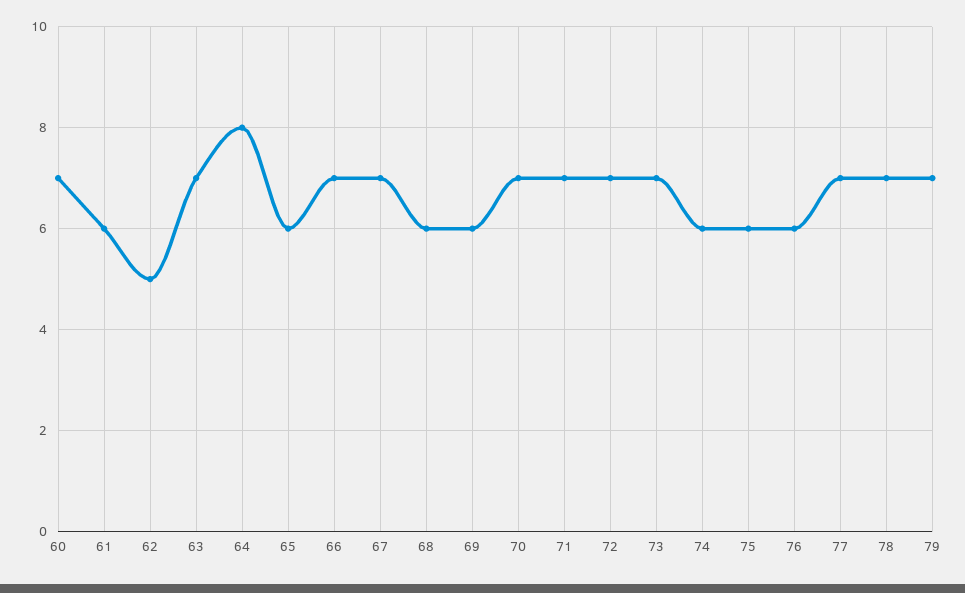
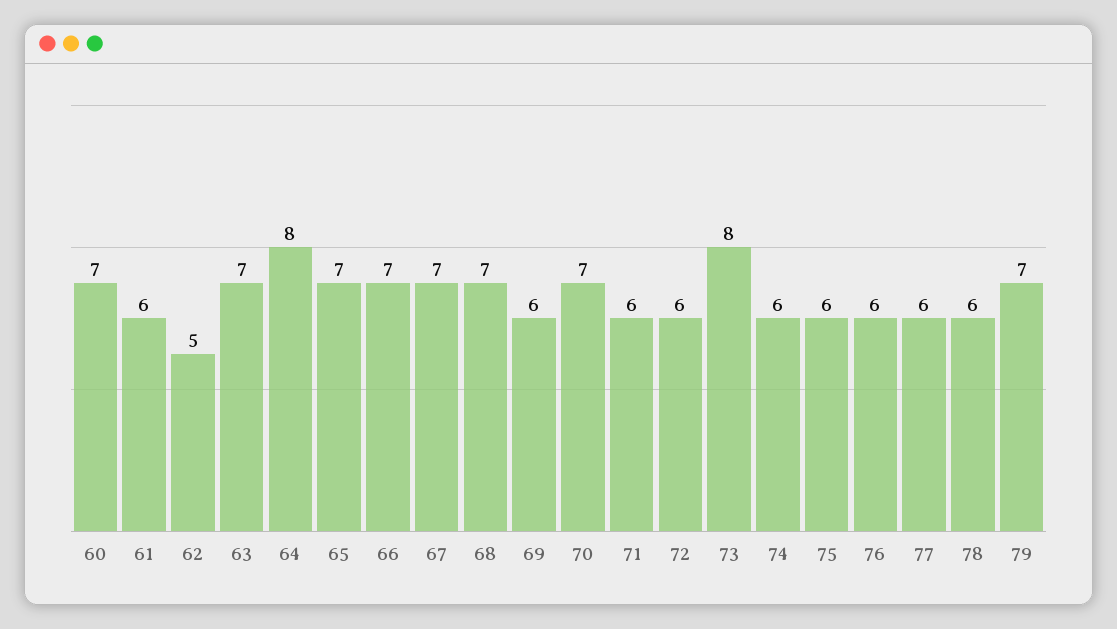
65: 6 -> 7
68: 6 -> 7
71: 7 -> 6
72: 7 -> 6
73: 7 -> 8
77: 7 -> 6
78: 7 -> 6

